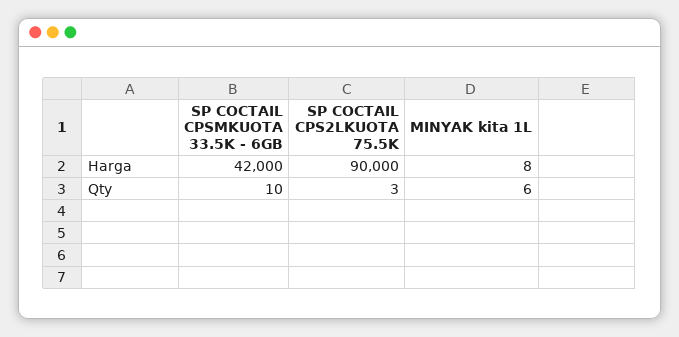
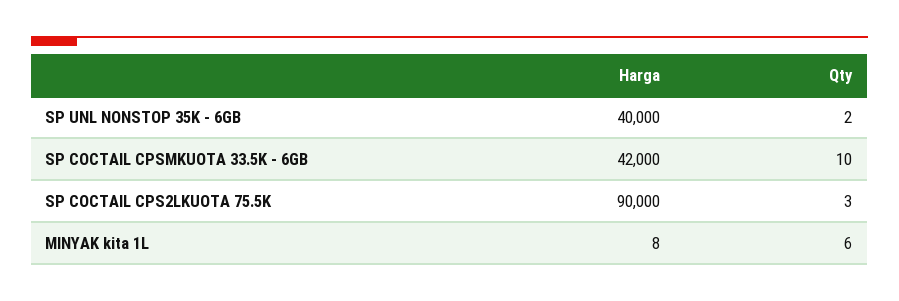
SP UNL NONSTOP 35K - 6GB, Harga: none -> 40000
SP UNL NONSTOP 35K - 6GB, Qty: none -> 2

